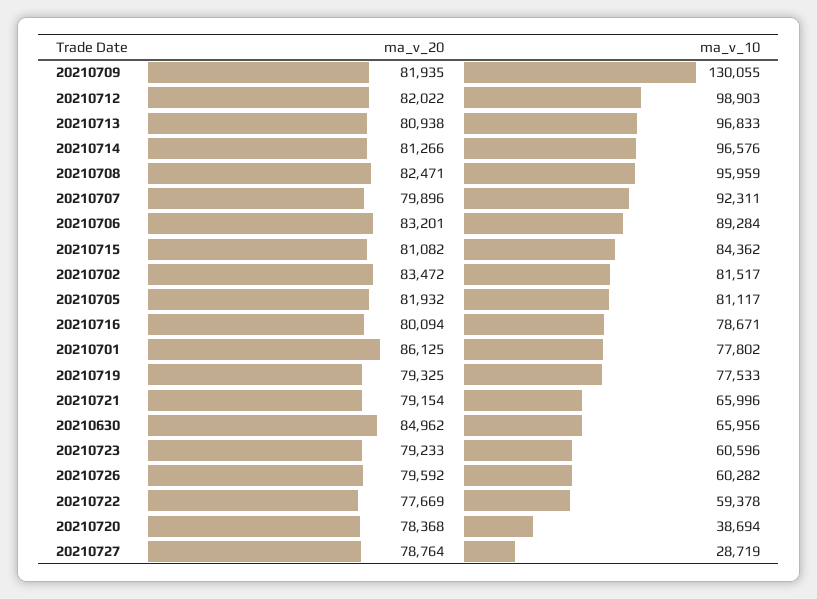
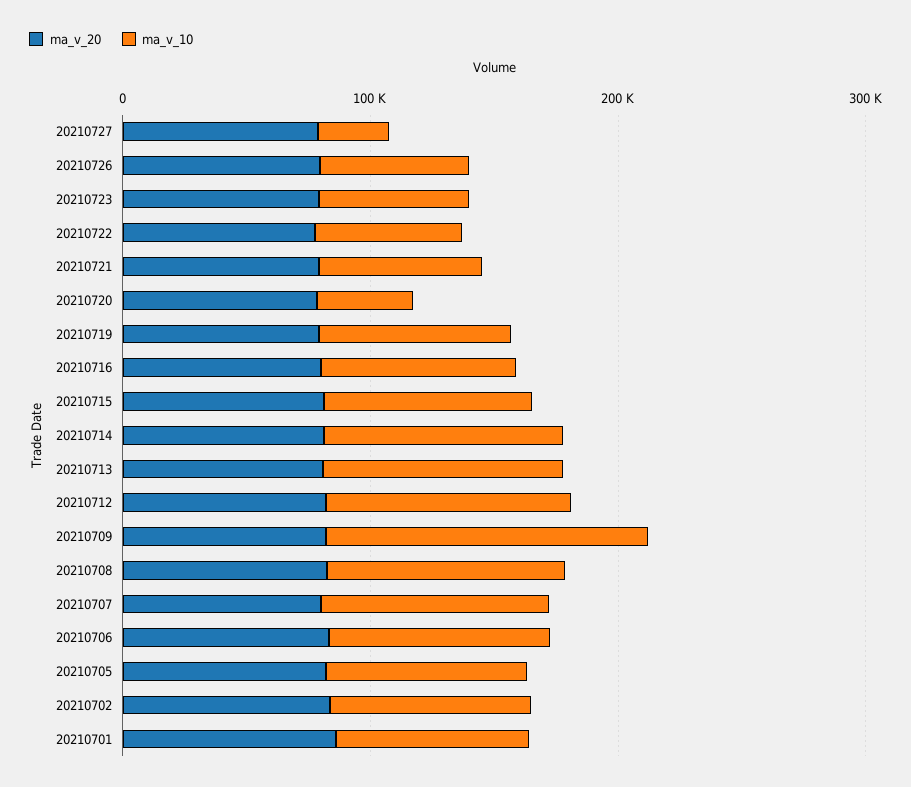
ma_v_20, 20210630: 84962 -> none
ma_v_10, 20210630: 65956 -> none

